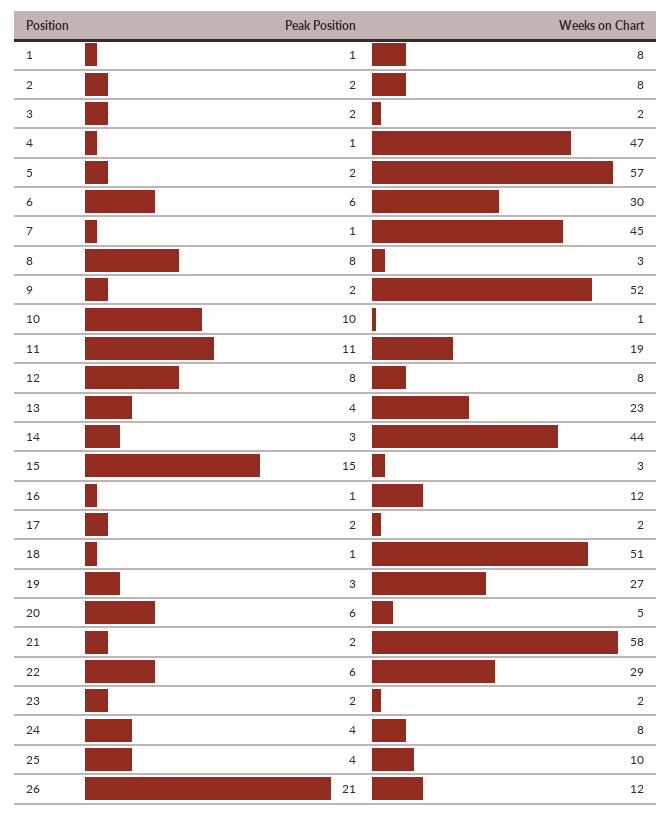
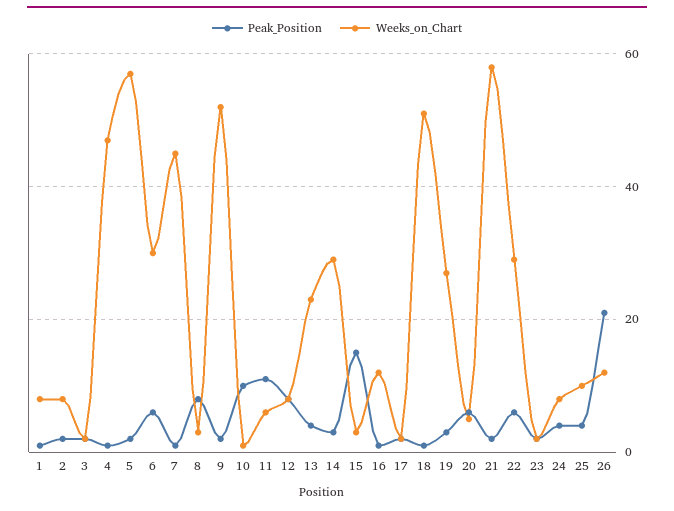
Weeks on Chart, 11: 19 -> 5
Weeks on Chart, 14: 44 -> 30

